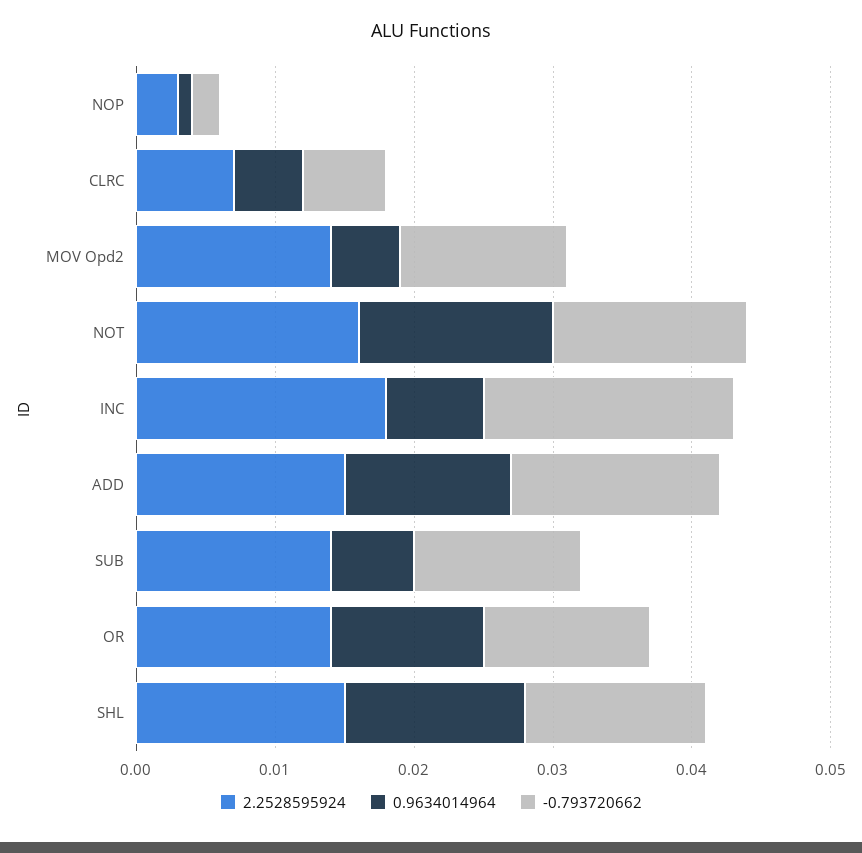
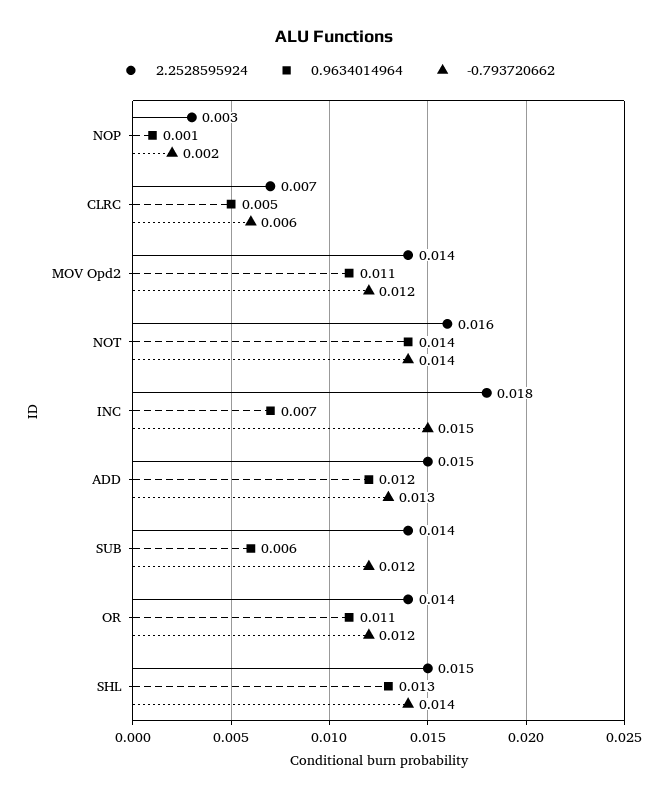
0.9634014964, MOV Opd2: 0.005 -> 0.011
-0.793720662, INC: 0.018 -> 0.015
-0.793720662, ADD: 0.015 -> 0.013
-0.793720662, SHL: 0.013 -> 0.014

